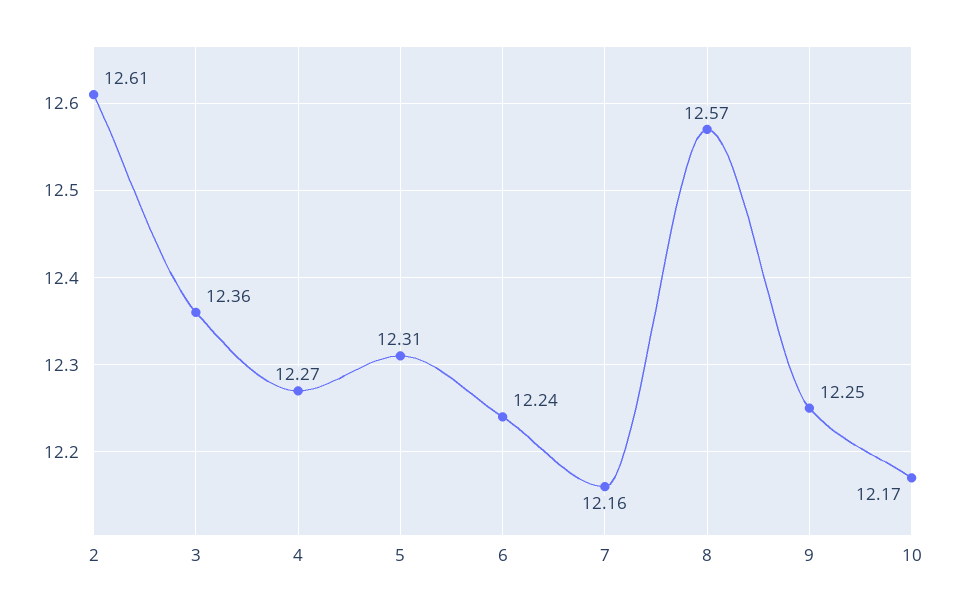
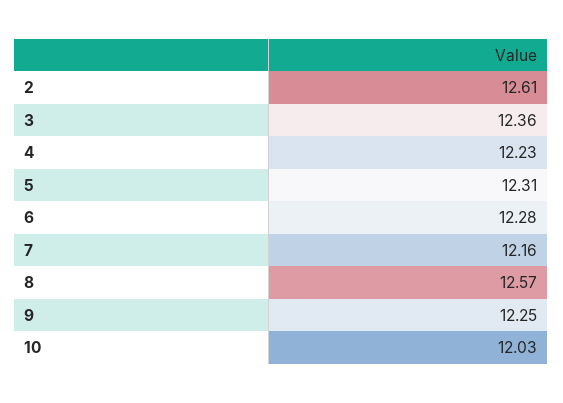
4: 12.27 -> 12.23
6: 12.24 -> 12.28
10: 12.17 -> 12.03

